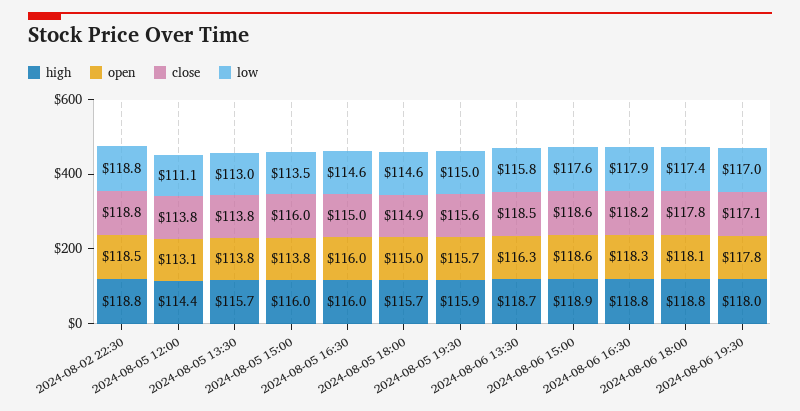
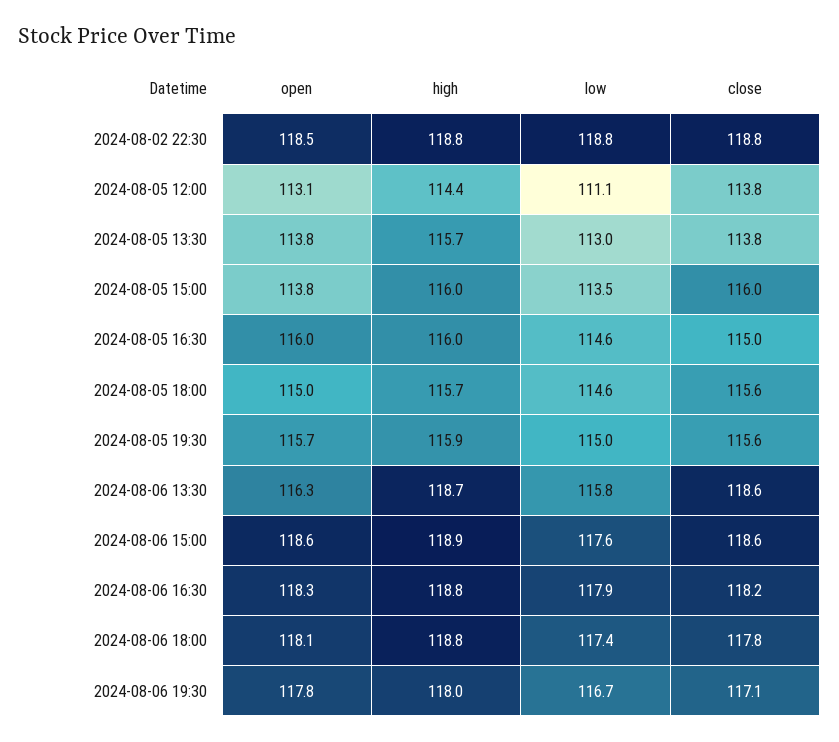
close, 2024-08-05 18:00: 114.9 -> 115.6
close, 2024-08-06 13:30: 118.5 -> 118.6
low, 2024-08-06 19:30: 117 -> 116.7

